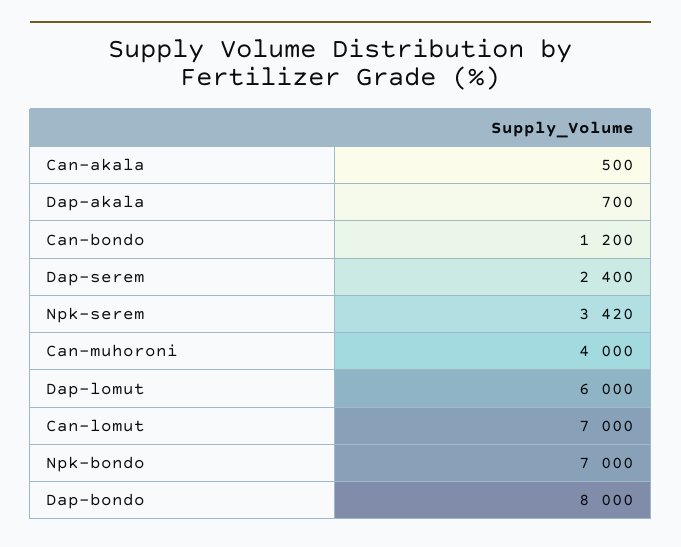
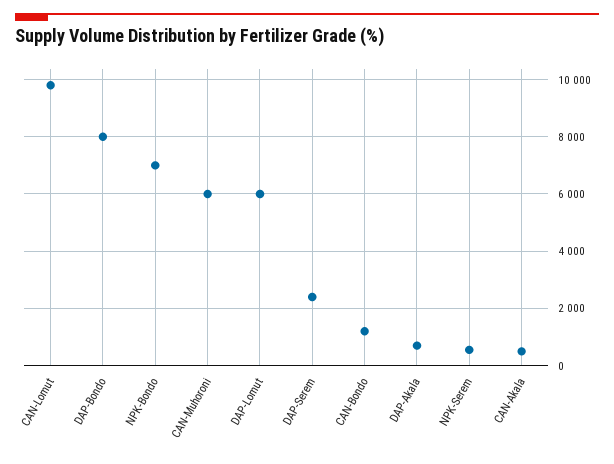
Npk-serem: 3420 -> 500
Can-muhoroni: 4000 -> 6000
Can-lomut: 7000 -> 9750

